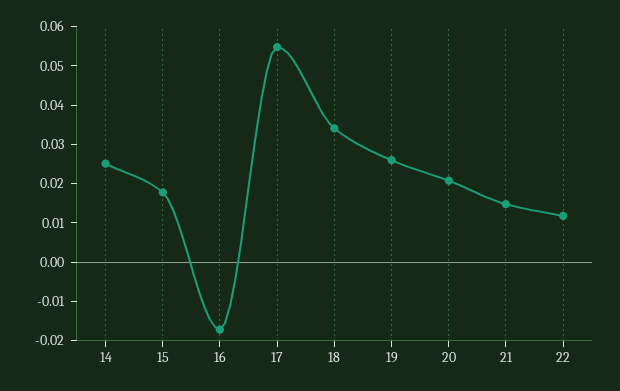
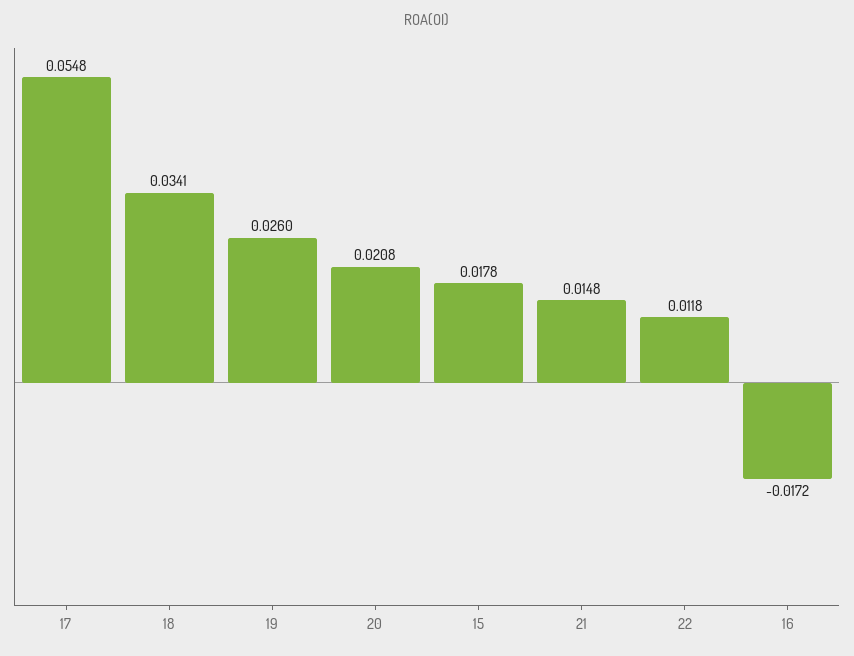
14: 0.025 -> none

